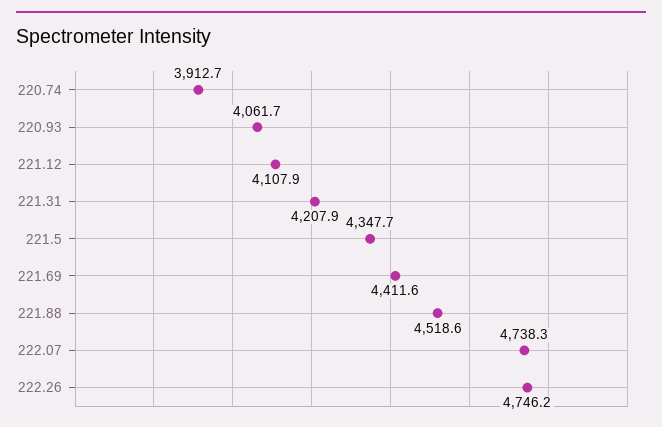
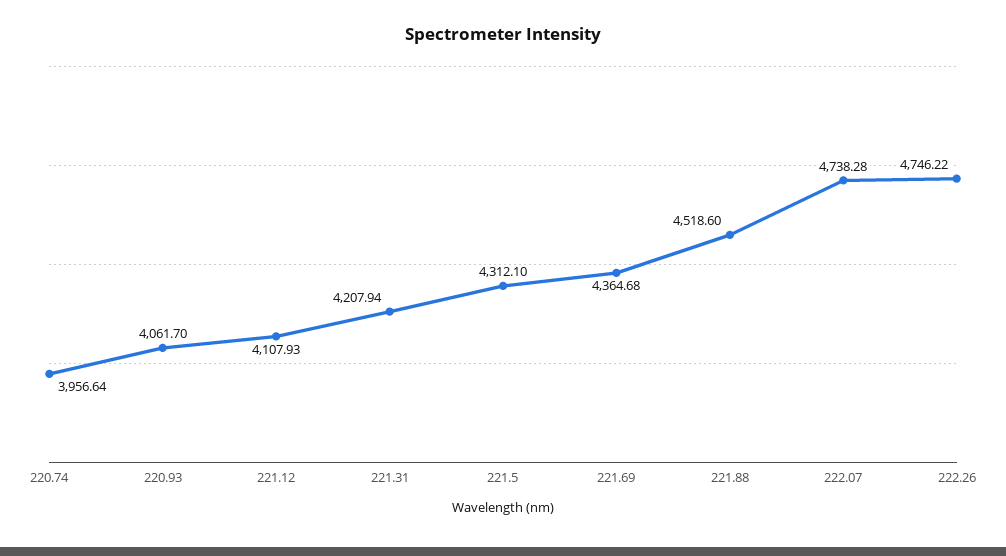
220.74: 3912.7 -> 3956.64
221.5: 4347.7 -> 4312.1
221.69: 4411.6 -> 4364.68

